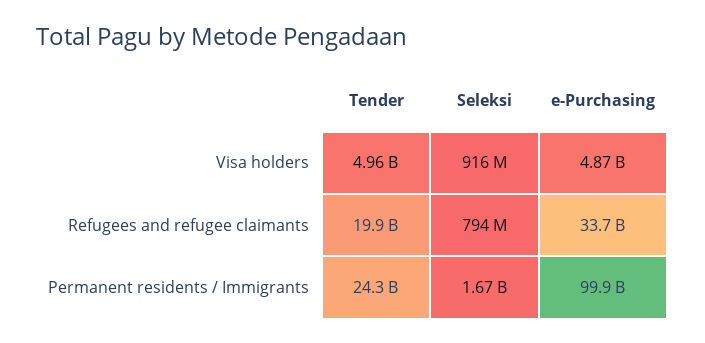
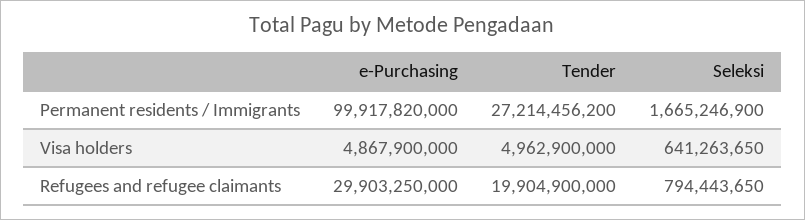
Seleksi, Visa holders: 916000000 -> 641263650
e-Purchasing, Refugees and refugee claimants: 33700000000 -> 29903250000
Tender, Permanent residents / Immigrants: 24300000000 -> 27214456200

